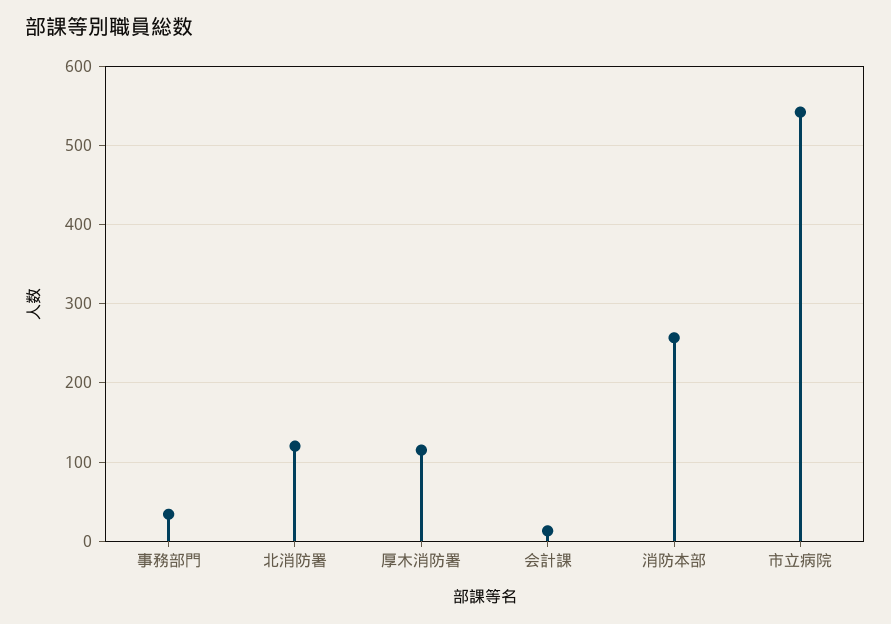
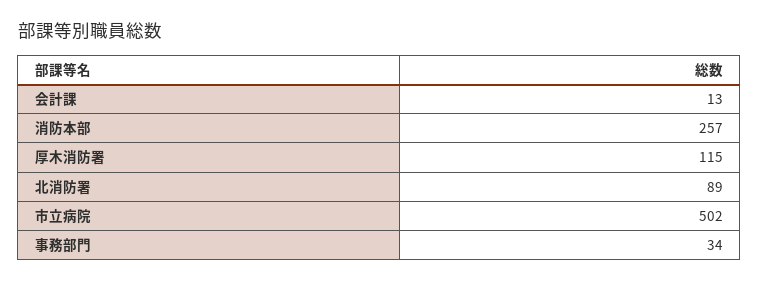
北消防署: 120 -> 89
市立病院: 540 -> 502

